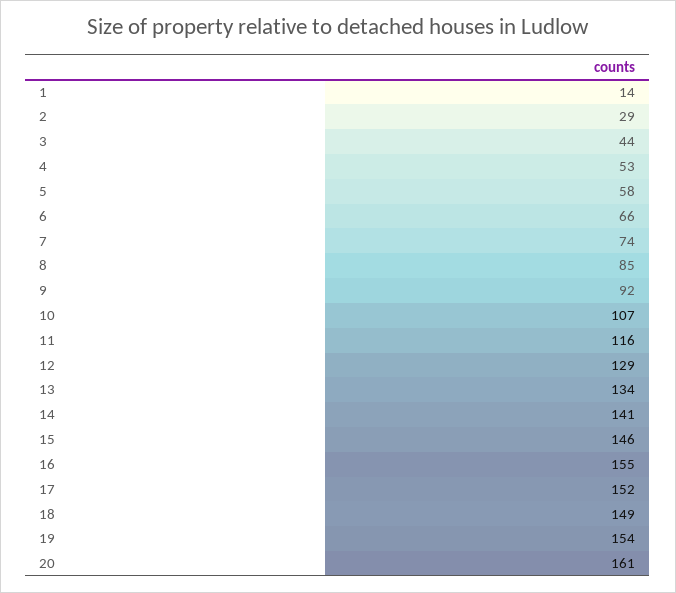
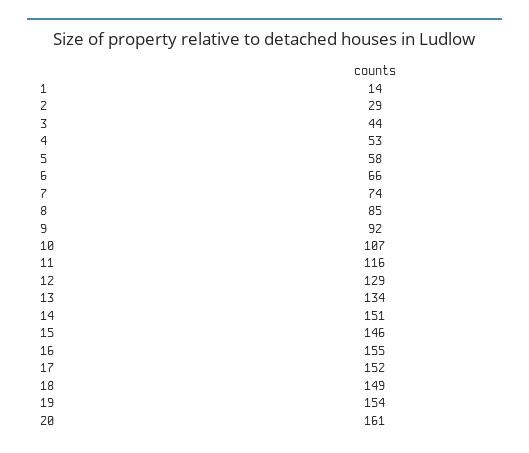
14: 141 -> 151

